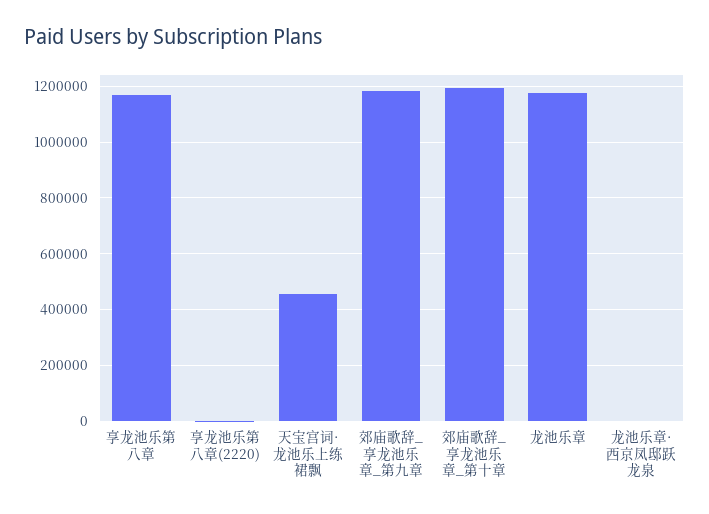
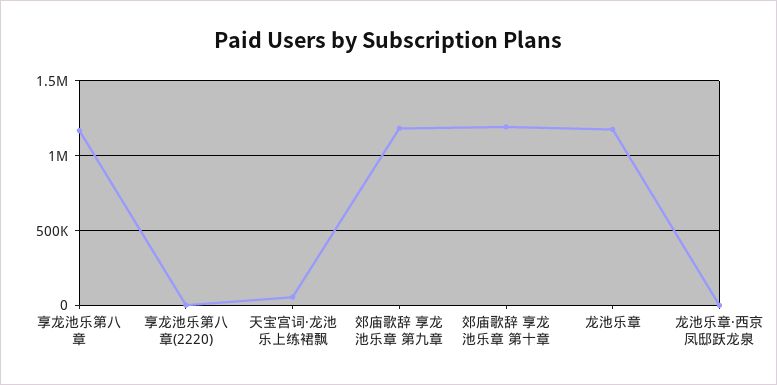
天宝宫词·龙池乐上练裙飘: 450000 -> 50000

